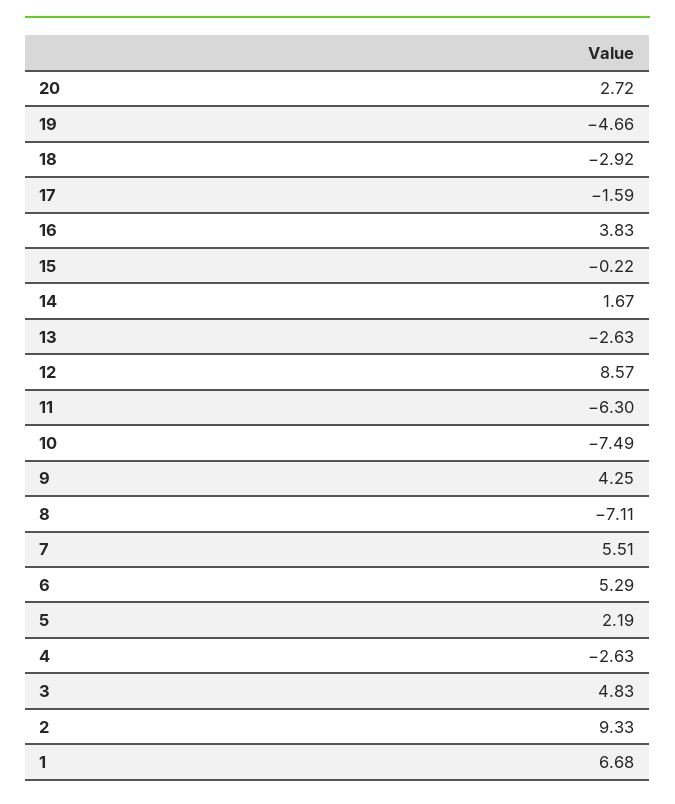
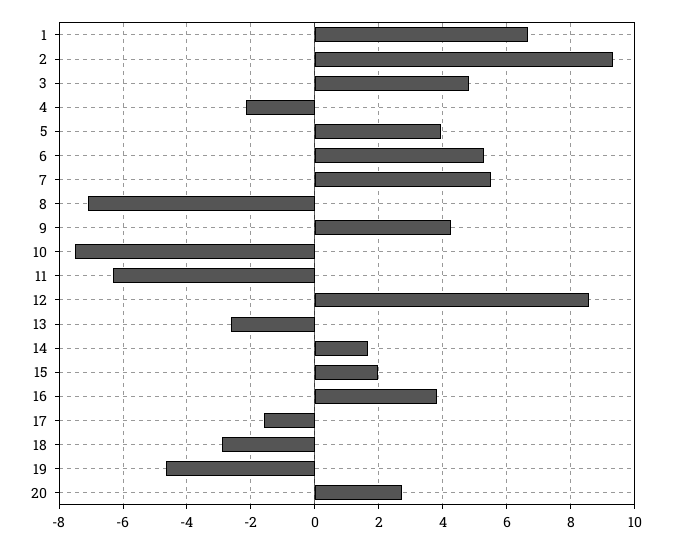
15: -0.22 -> 2
5: 2.19 -> 4
4: -2.63 -> -2.2

